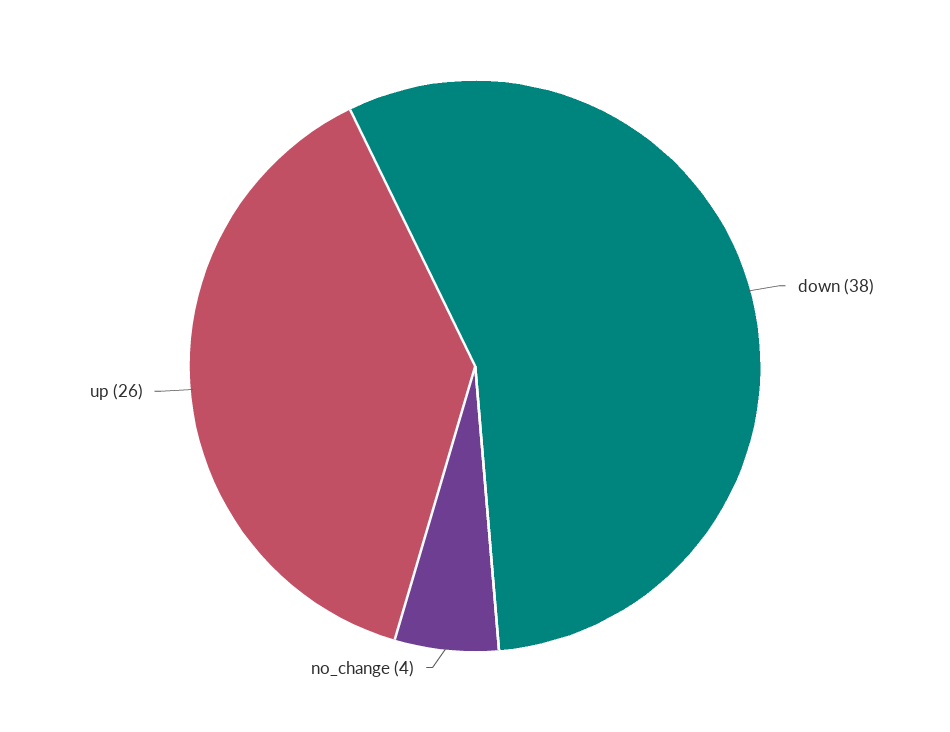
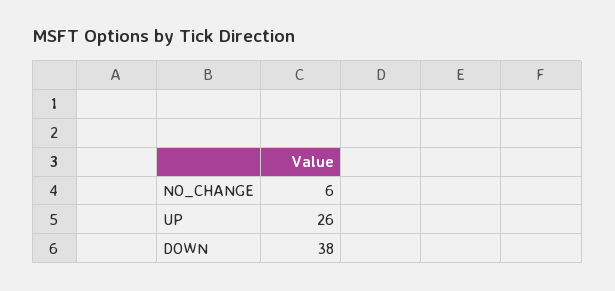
no_change: 4 -> 6

